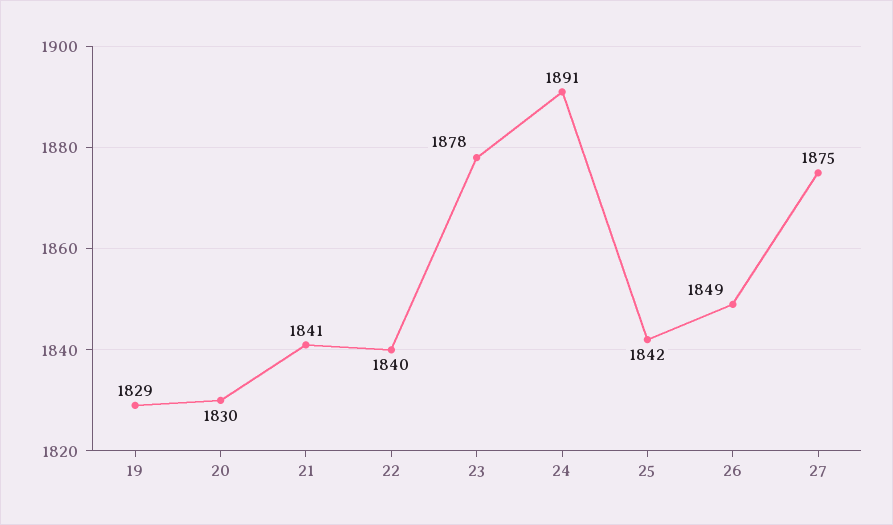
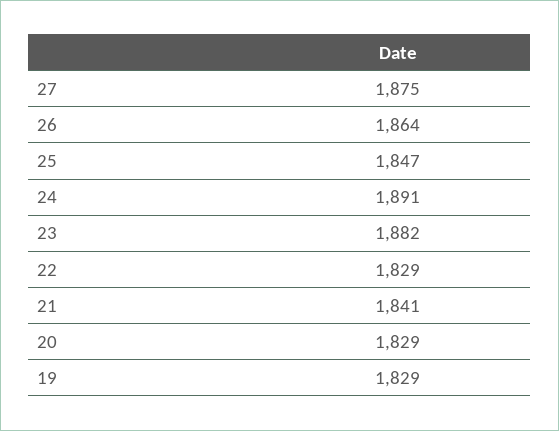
20: 1830 -> 1829
22: 1840 -> 1829
23: 1878 -> 1882
25: 1842 -> 1847
26: 1849 -> 1864

